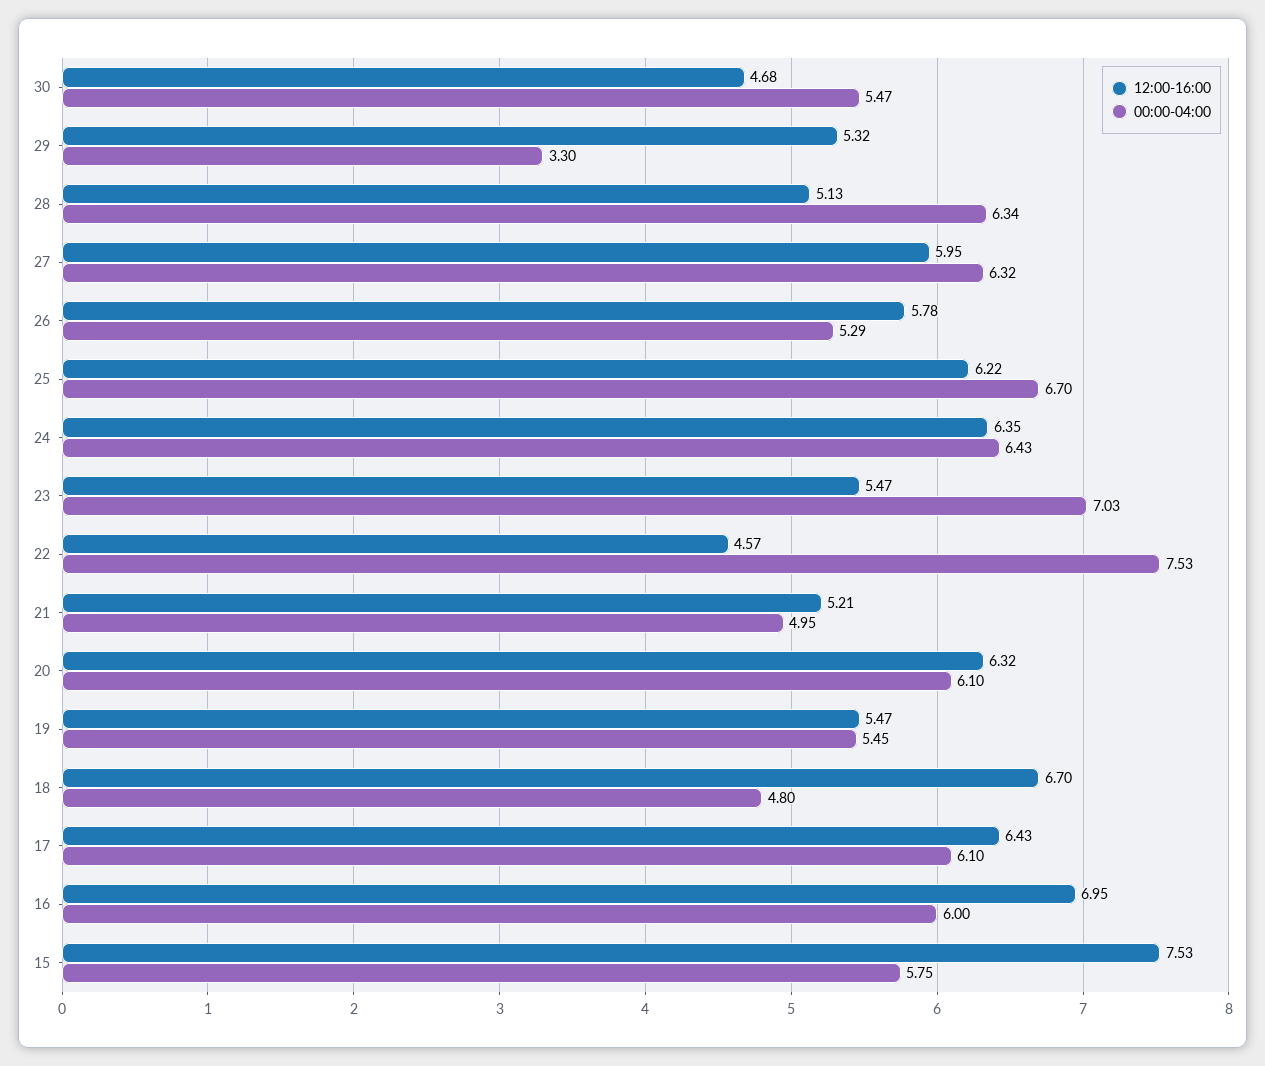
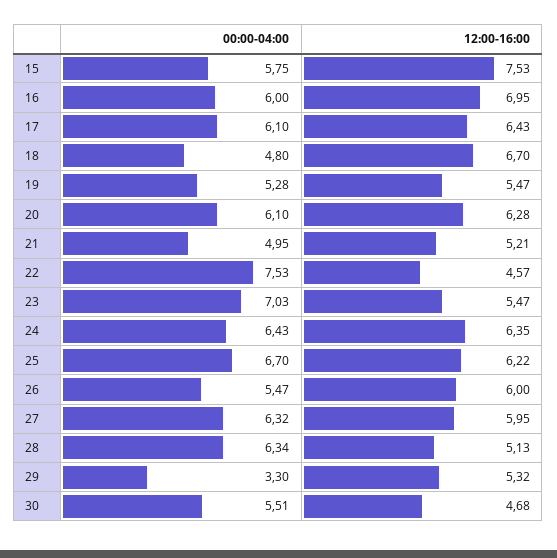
00:00-04:00, 30: 5.47 -> 5.51
12:00-16:00, 26: 5.78 -> 6
00:00-04:00, 26: 5.29 -> 5.47
12:00-16:00, 20: 6.32 -> 6.28
00:00-04:00, 19: 5.45 -> 5.28

